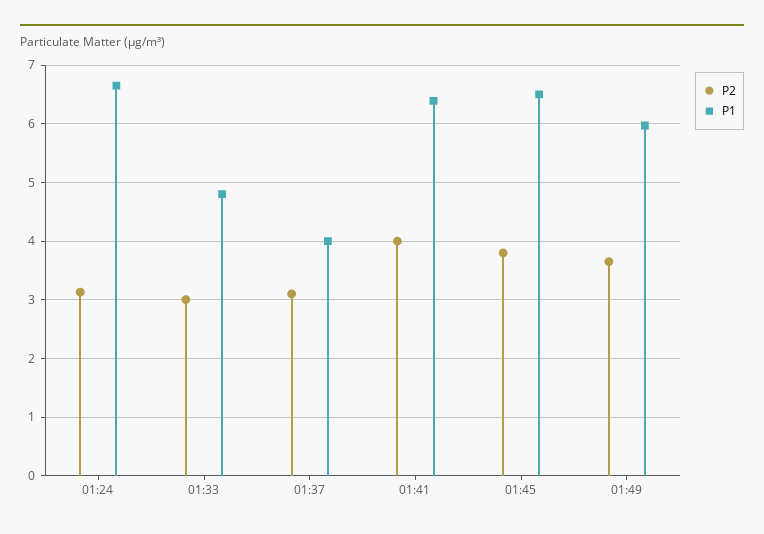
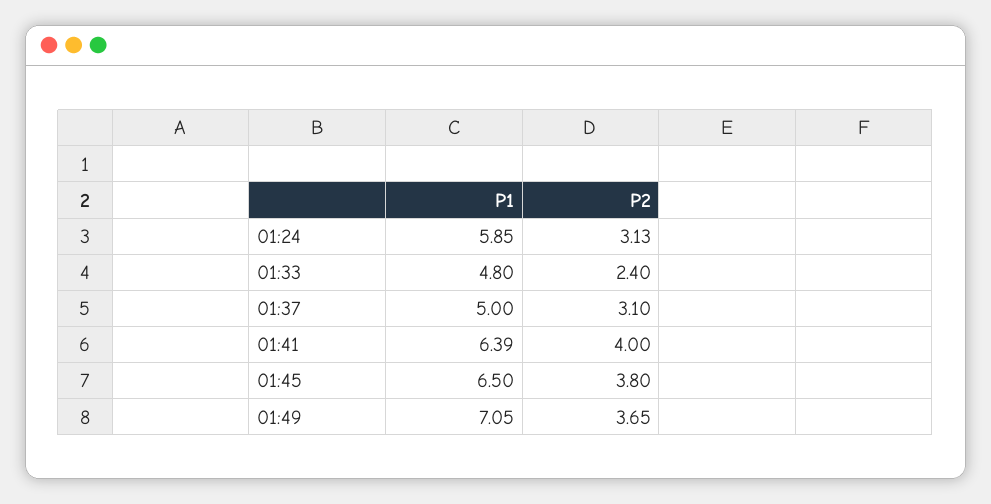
P1, 01:24: 6.6 -> 5.85
P2, 01:33: 3 -> 2.4
P1, 01:37: 4 -> 5
P1, 01:49: 6 -> 7.05

